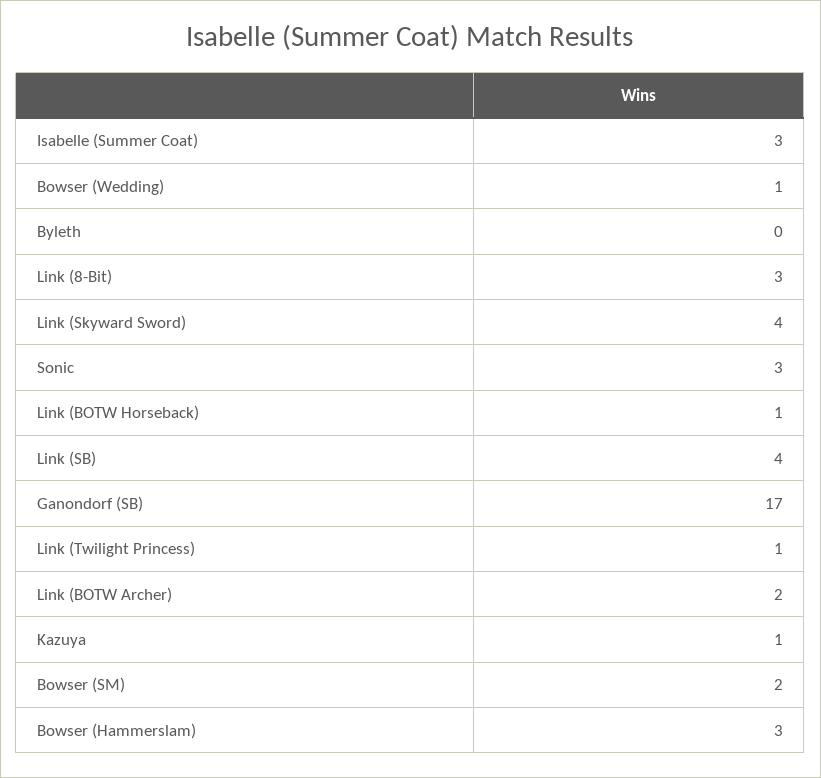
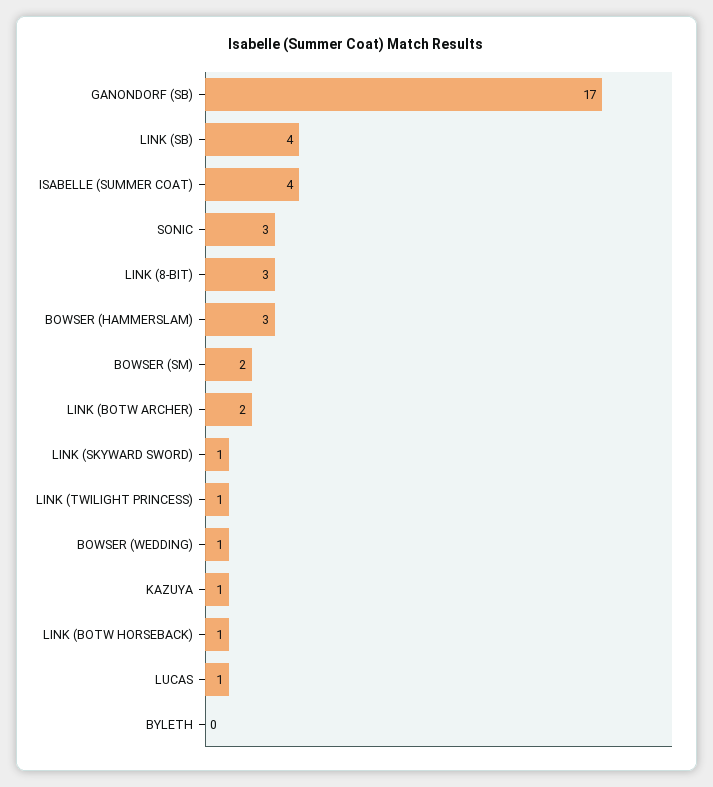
Isabelle (Summer Coat): 3 -> 4
Link (Skyward Sword): 4 -> 1
LUCAS: none -> 1

